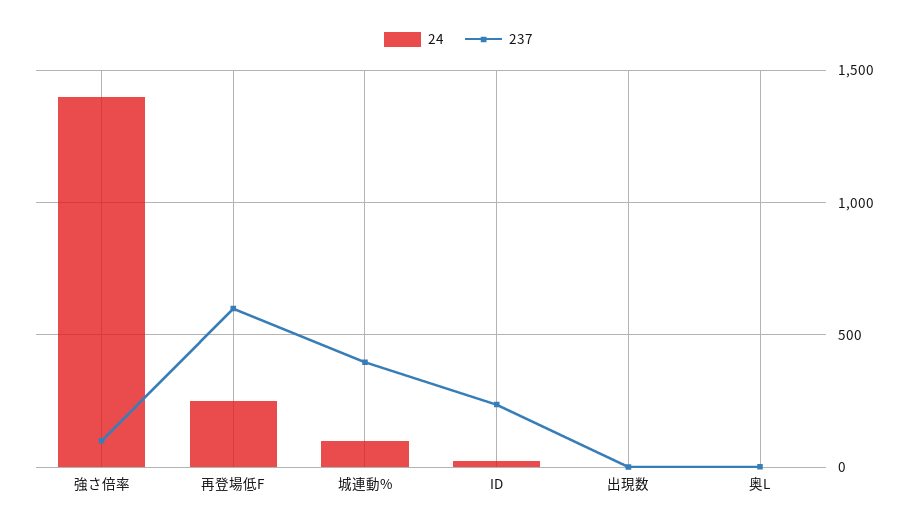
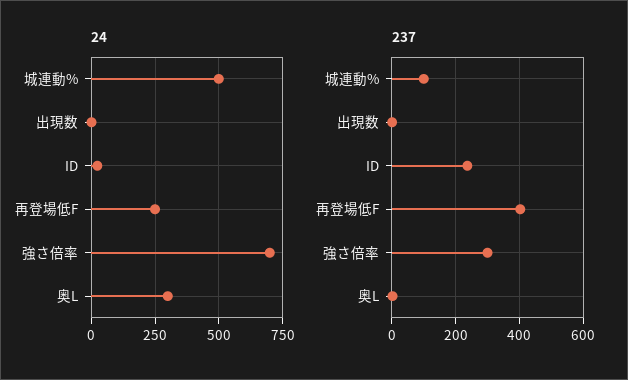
24, 強さ倍率: 1400 -> 700
237, 強さ倍率: 100 -> 300
237, 再登場低F: 600 -> 400
24, 城連動%: 100 -> 500
237, 城連動%: 400 -> 100
24, 奥L: 0 -> 300

